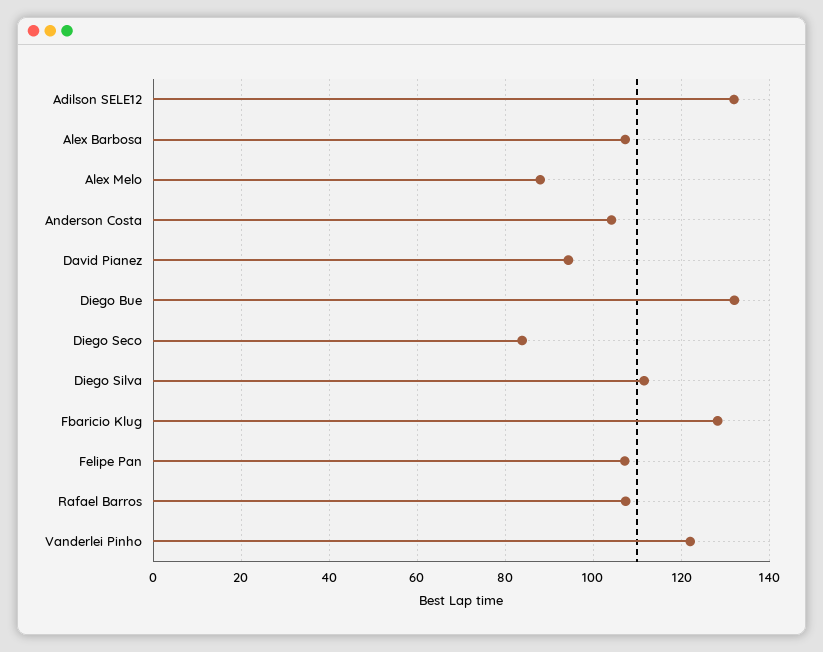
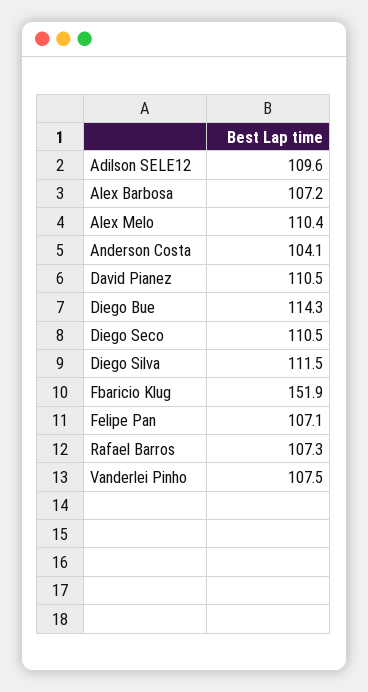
Adilson SELE12: 132 -> 109.6
Alex Melo: 88 -> 110.4
David Pianez: 94 -> 110.5
Diego Bue: 132 -> 114.3
Diego Seco: 84 -> 110.5
Fbaricio Klug: 128 -> 151.9
Vanderlei Pinho: 122 -> 107.5

